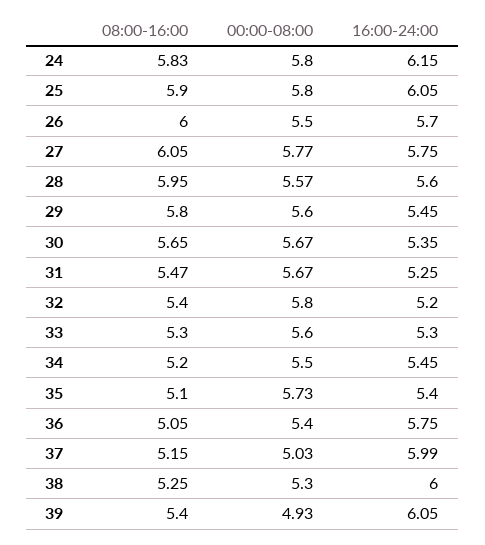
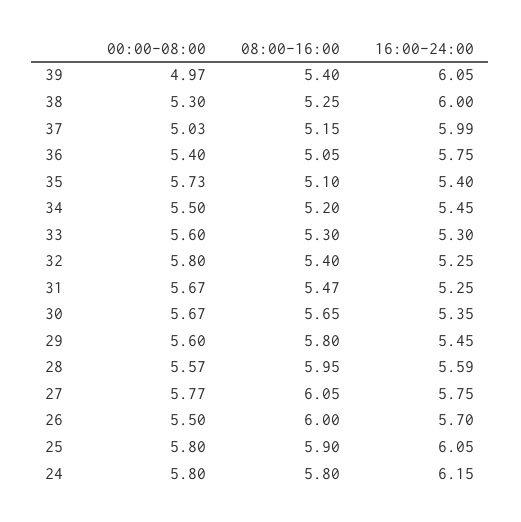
08:00-16:00, 24: 5.83 -> 5.8
16:00-24:00, 28: 5.6 -> 5.59
16:00-24:00, 32: 5.2 -> 5.25
00:00-08:00, 39: 4.93 -> 4.97

